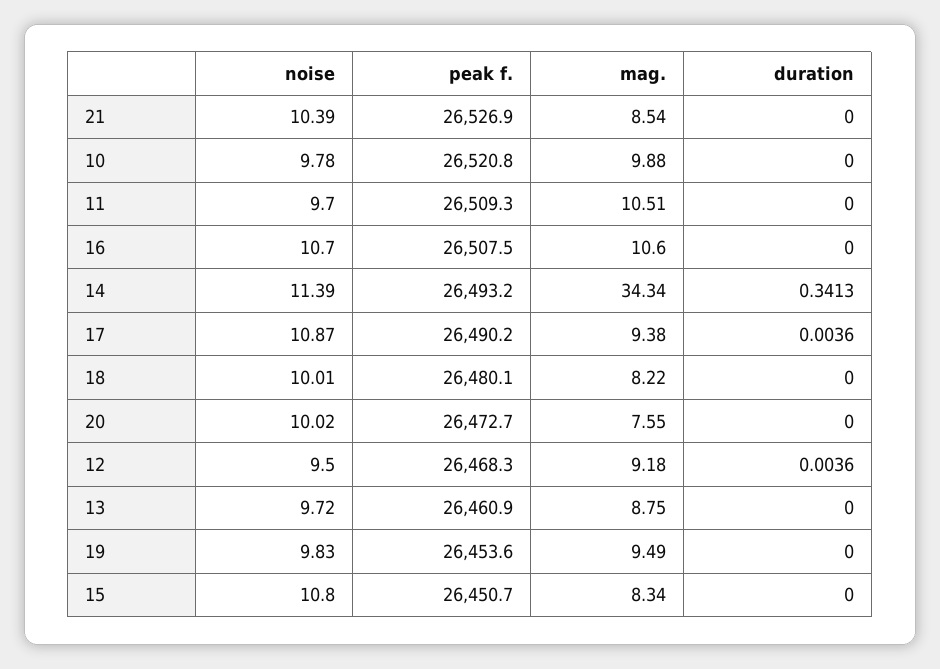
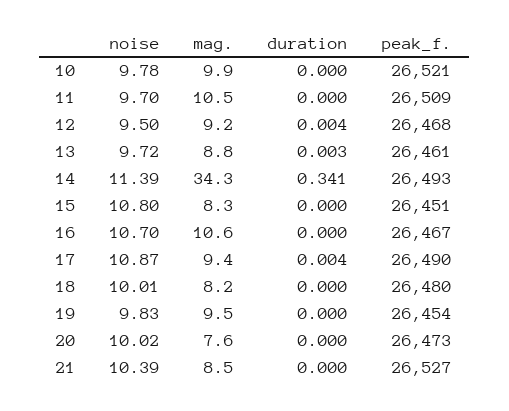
peak f., 16: 26507.5 -> 26467
duration, 13: 0 -> 0.003

